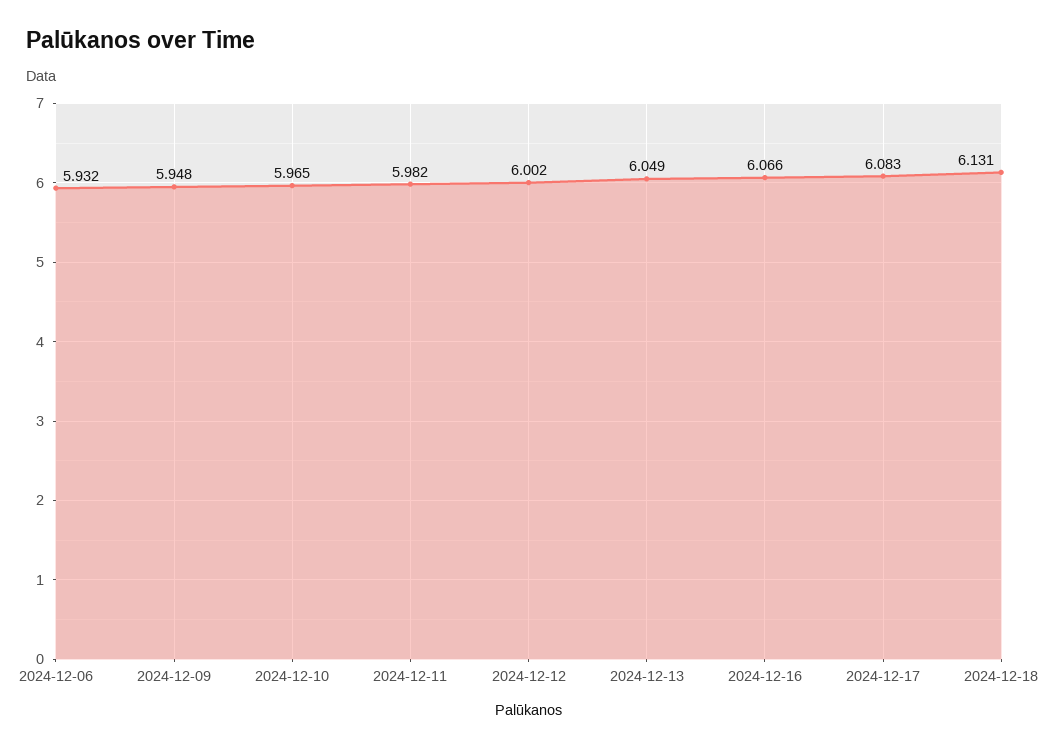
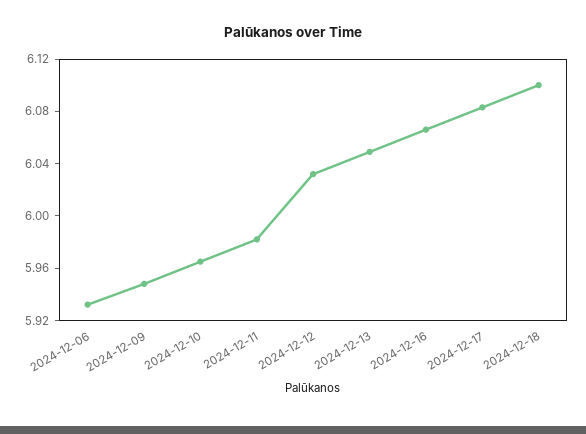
2024-12-12: 6.002 -> 6.03
2024-12-18: 6.131 -> 6.1

